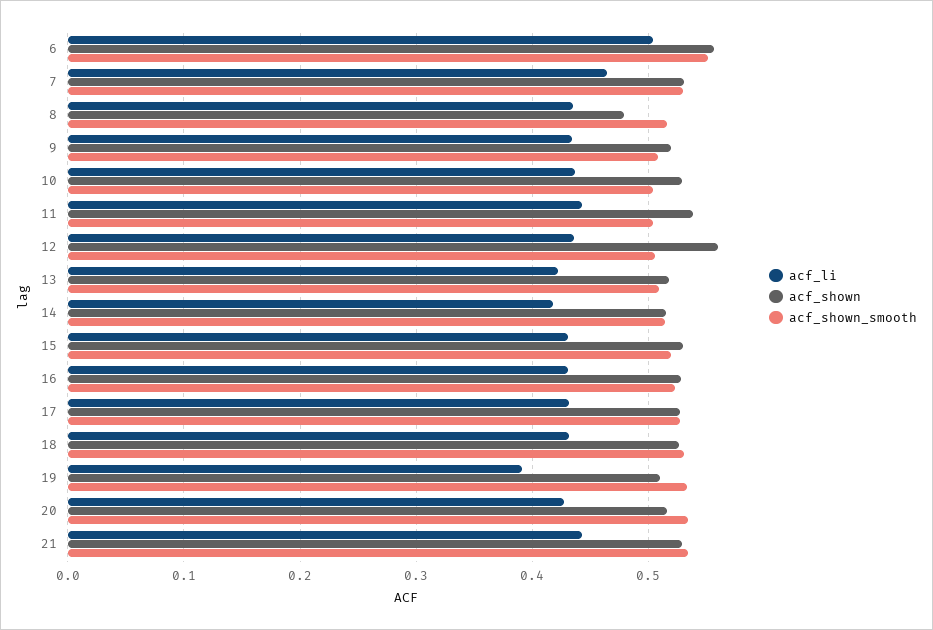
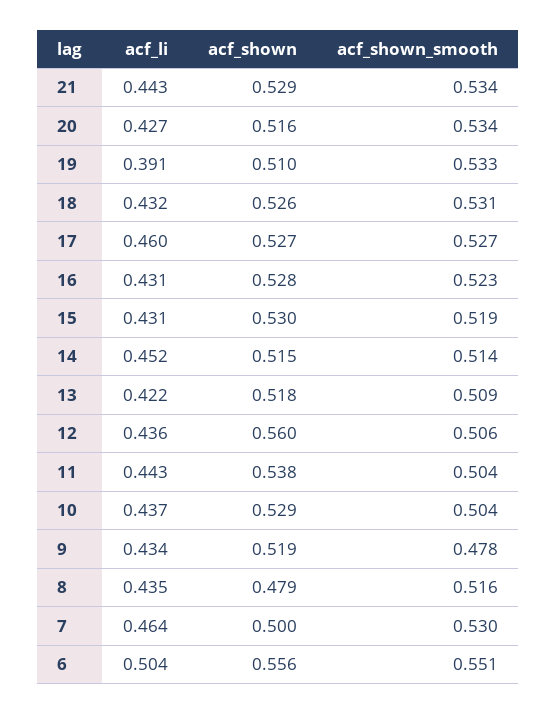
acf_shown, 7: 0.53 -> 0.5
acf_shown_smooth, 9: 0.51 -> 0.478
acf_li, 14: 0.42 -> 0.452
acf_li, 17: 0.43 -> 0.46

